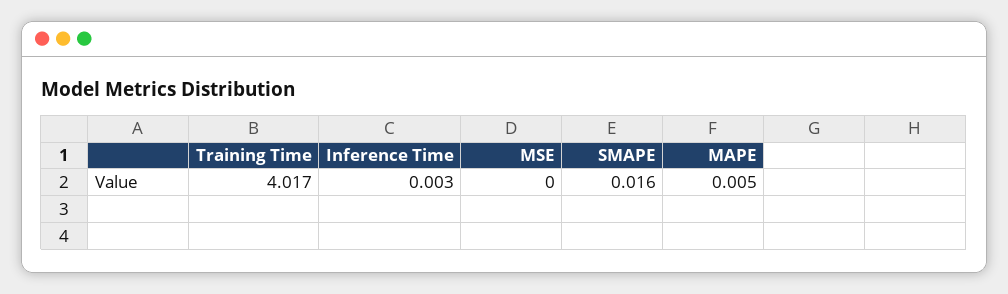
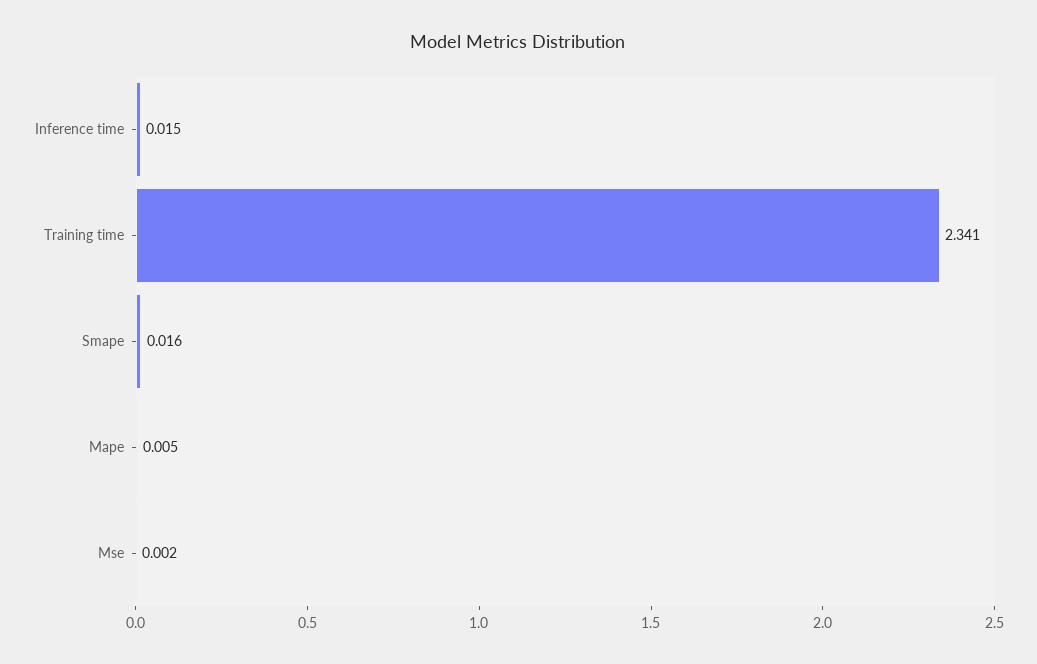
Training Time: 4.017 -> 2.341
Inference Time: 0.003 -> 0.015
MSE: 0 -> 0.002

